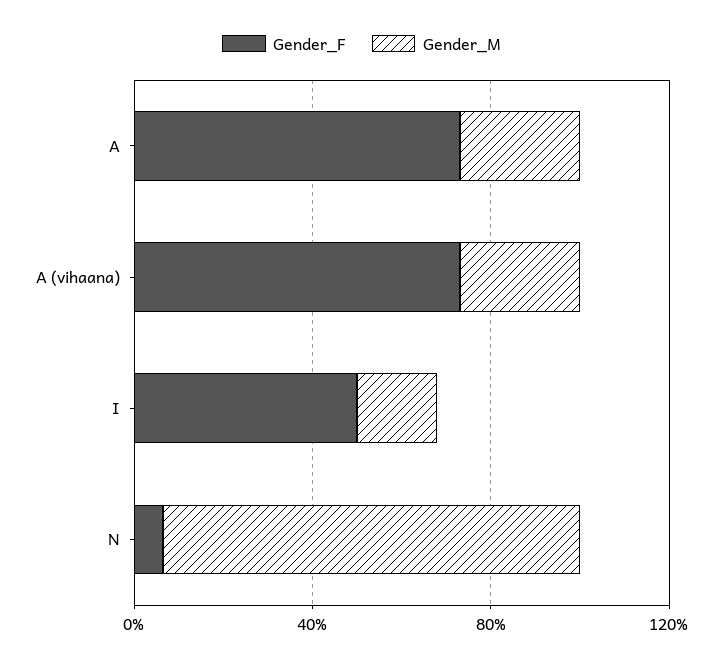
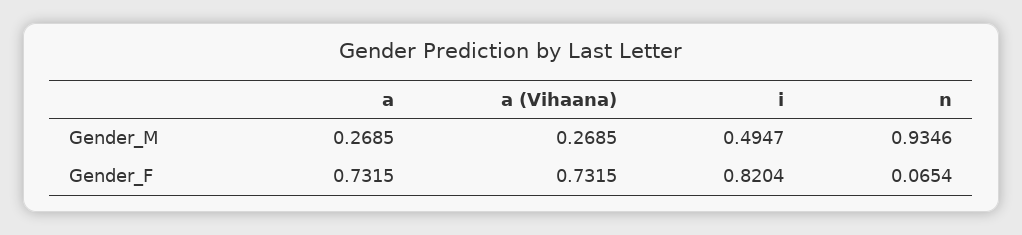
Gender_F, I: 0.5 -> 0.8204
Gender_M, I: 0.2 -> 0.4947

